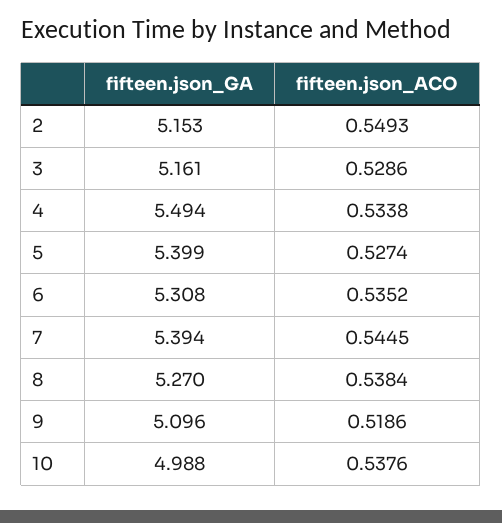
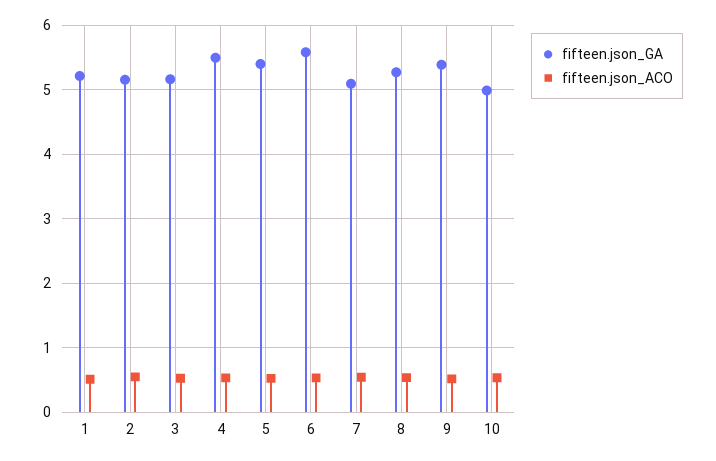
fifteen.json_GA, 6: 5.308 -> 5.6
fifteen.json_GA, 7: 5.394 -> 5.1
fifteen.json_GA, 9: 5.096 -> 5.4
fifteen.json_GA, 1: none -> 5.2
fifteen.json_ACO, 1: none -> 0.5

